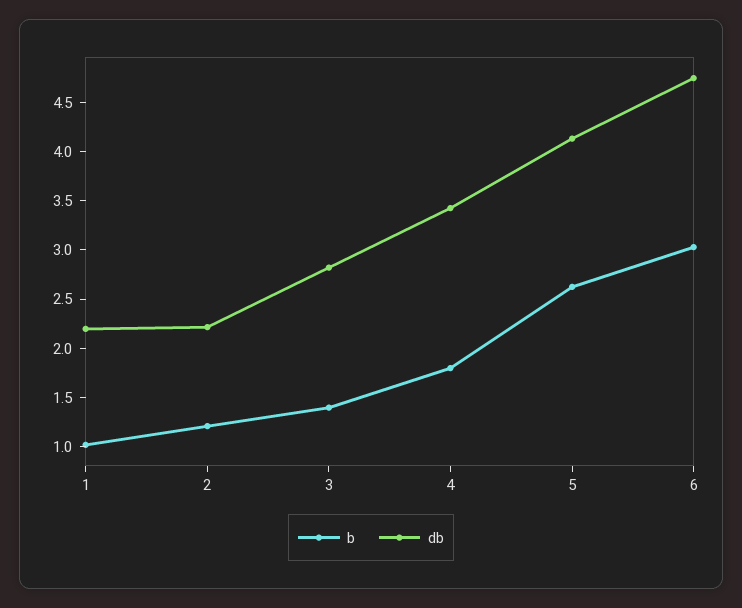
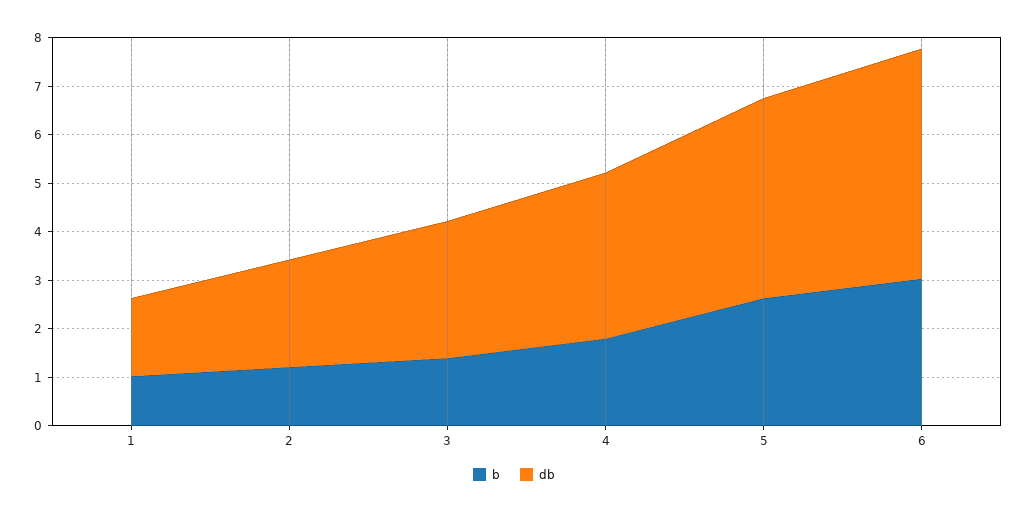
db, 1: 2.2 -> 1.6

